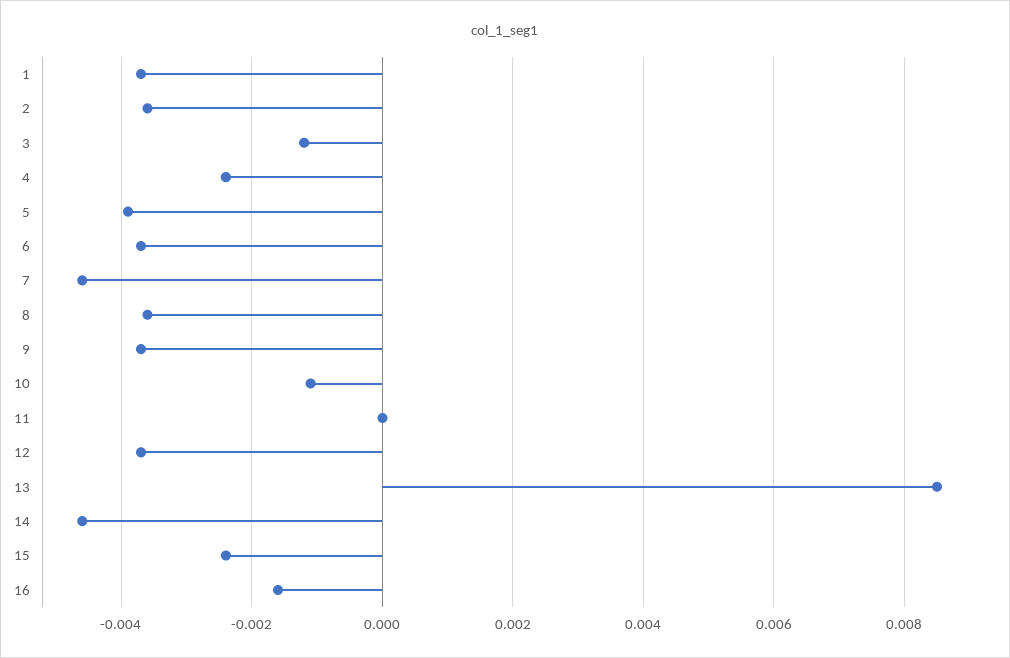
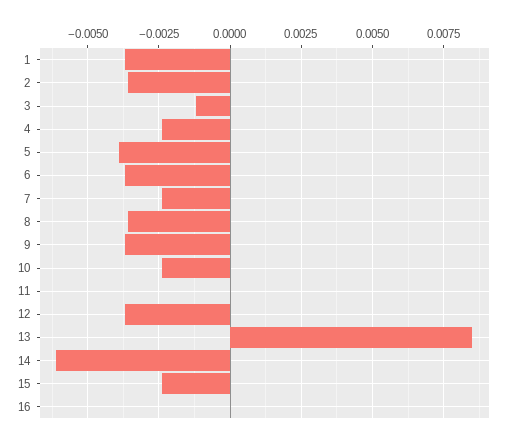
7: -0.0045 -> -0.0025
10: -0.001 -> -0.0025
14: -0.0045 -> -0.006
16: -0.0015 -> 0

